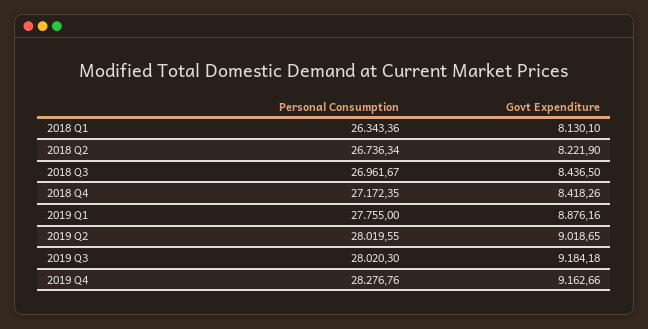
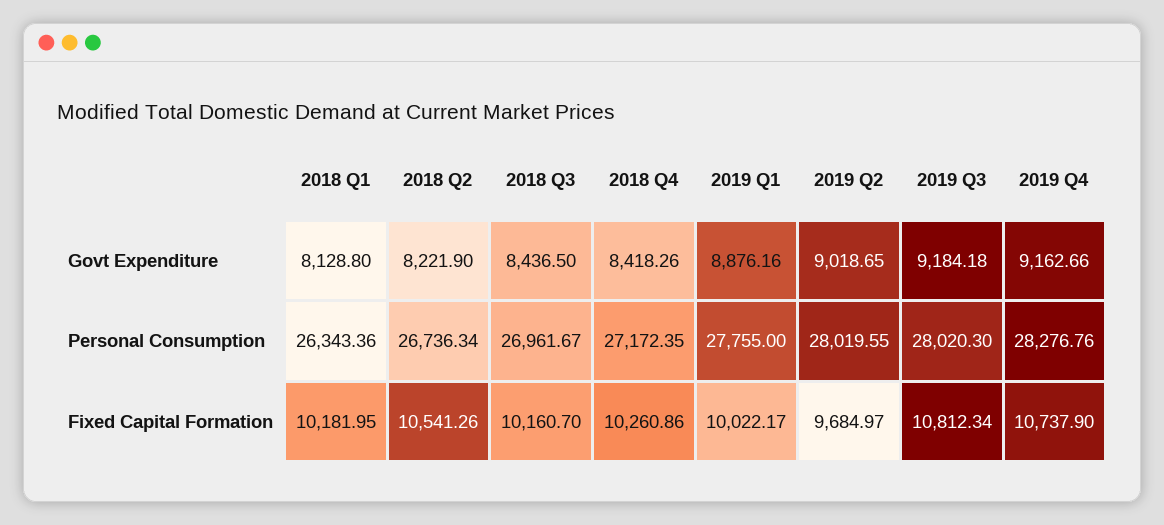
Govt Expenditure, 2018 Q1: 8130.1 -> 8128.8
Fixed Capital Formation, 2018 Q1: none -> 10181.95
Fixed Capital Formation, 2018 Q2: none -> 10541.26
Fixed Capital Formation, 2018 Q3: none -> 10160.7
Fixed Capital Formation, 2018 Q4: none -> 10260.86
Fixed Capital Formation, 2019 Q1: none -> 10022.17
Fixed Capital Formation, 2019 Q2: none -> 9684.97
Fixed Capital Formation, 2019 Q3: none -> 10812.34
Fixed Capital Formation, 2019 Q4: none -> 10737.9

